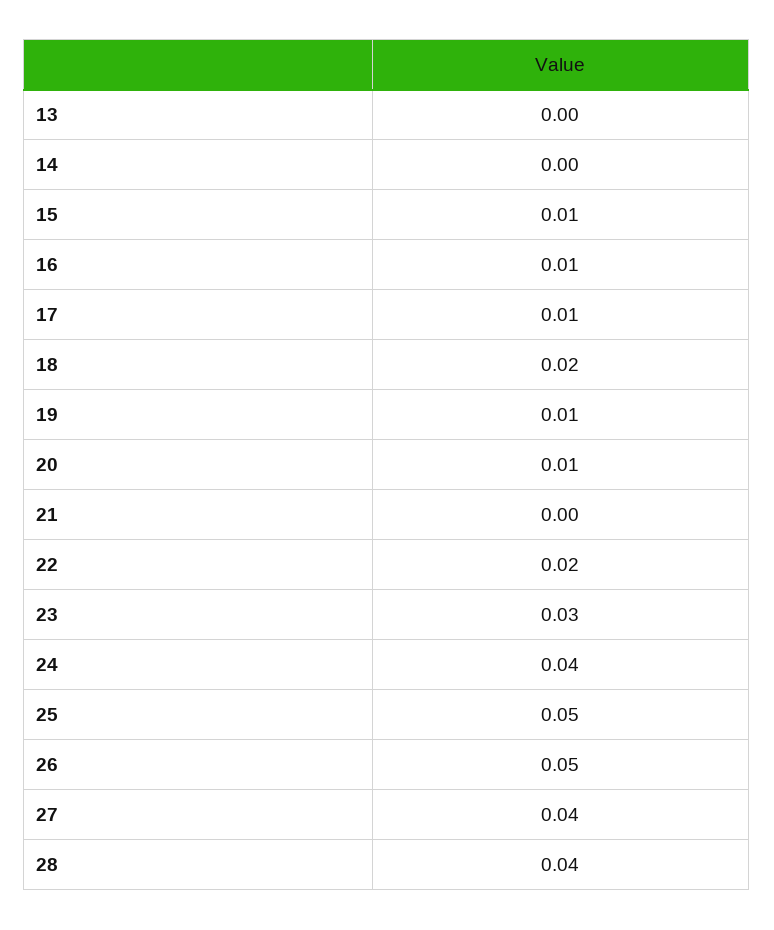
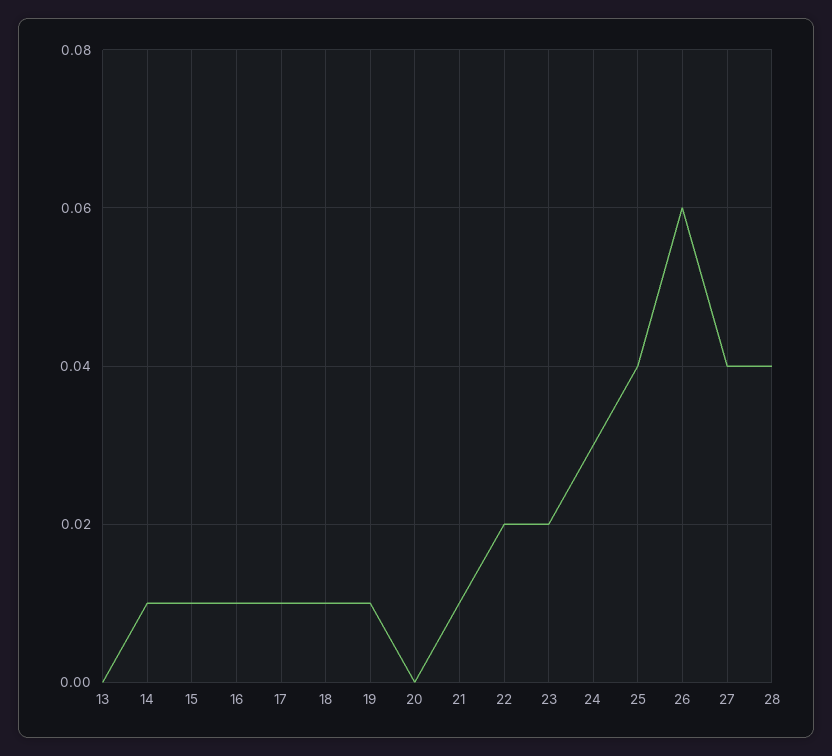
14: 0 -> 0.01
18: 0.02 -> 0.01
20: 0.01 -> 0
21: 0 -> 0.01
23: 0.03 -> 0.02
24: 0.04 -> 0.03
25: 0.05 -> 0.04
26: 0.05 -> 0.06

